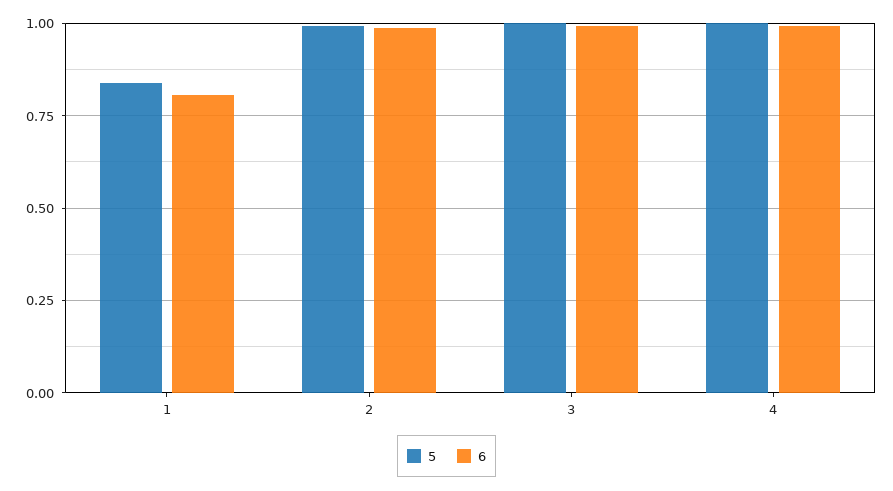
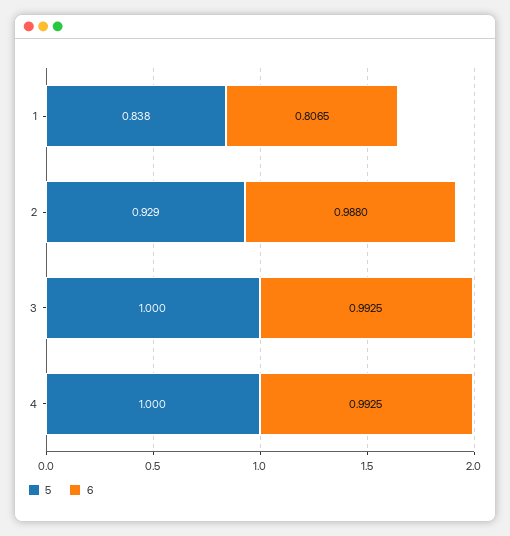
5, 2: 1 -> 0.929

